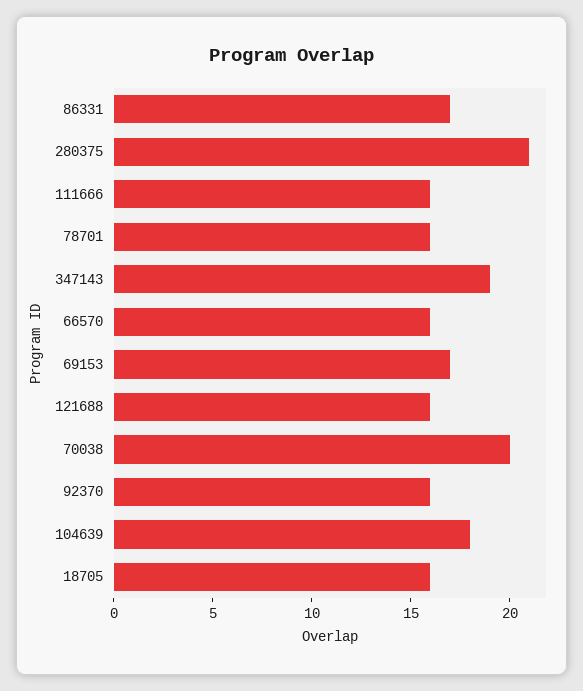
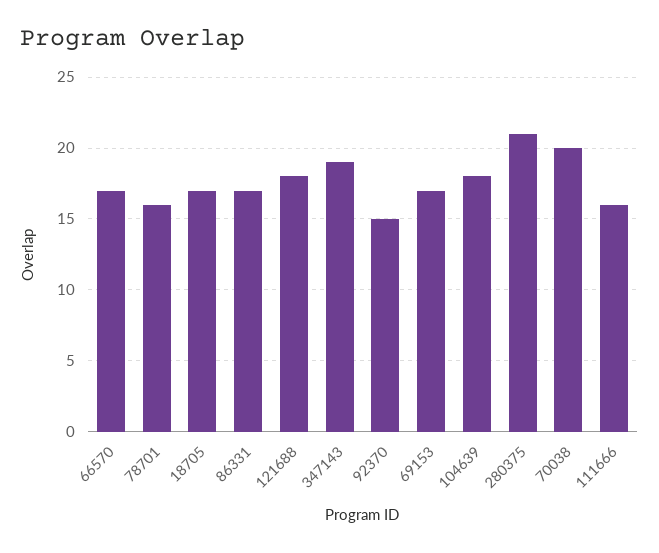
66570: 16 -> 17
121688: 16 -> 18
92370: 16 -> 15
18705: 16 -> 17

